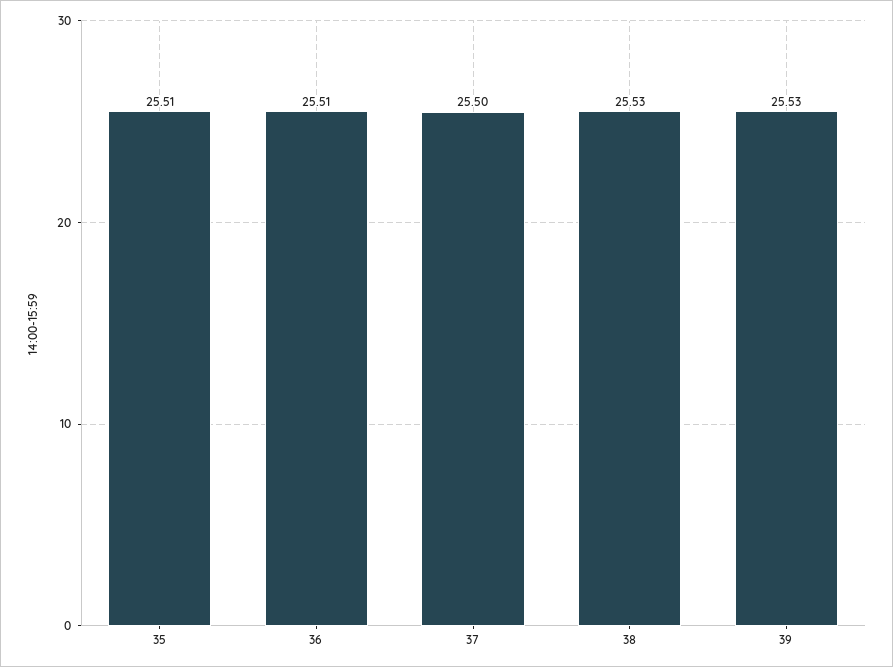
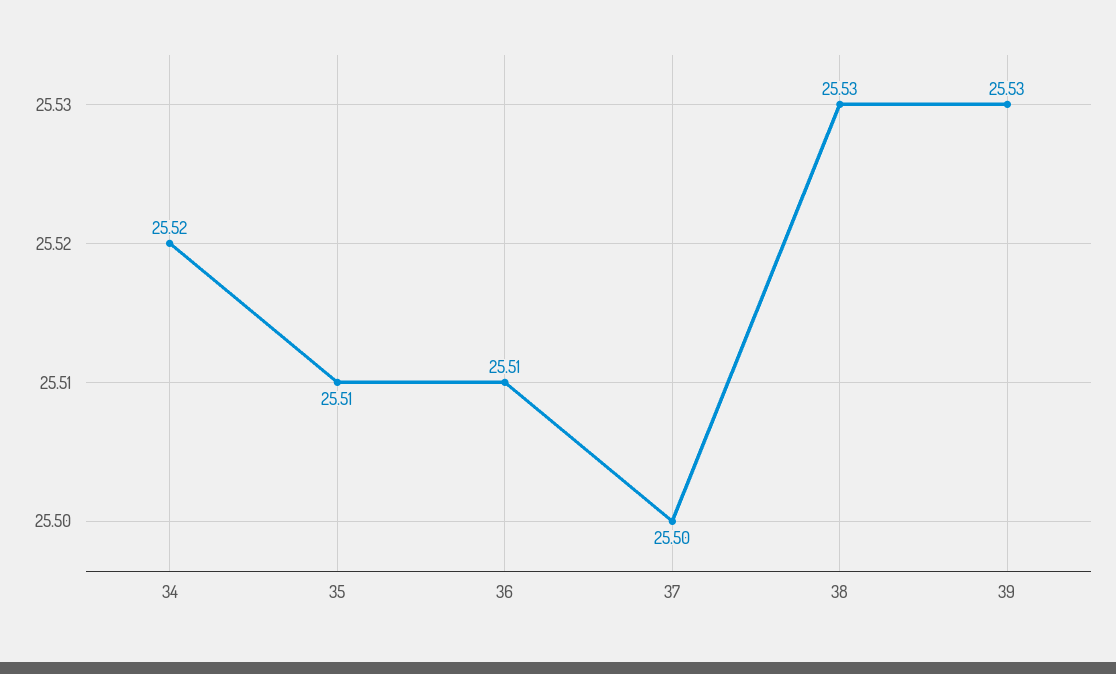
34: none -> 25.52

